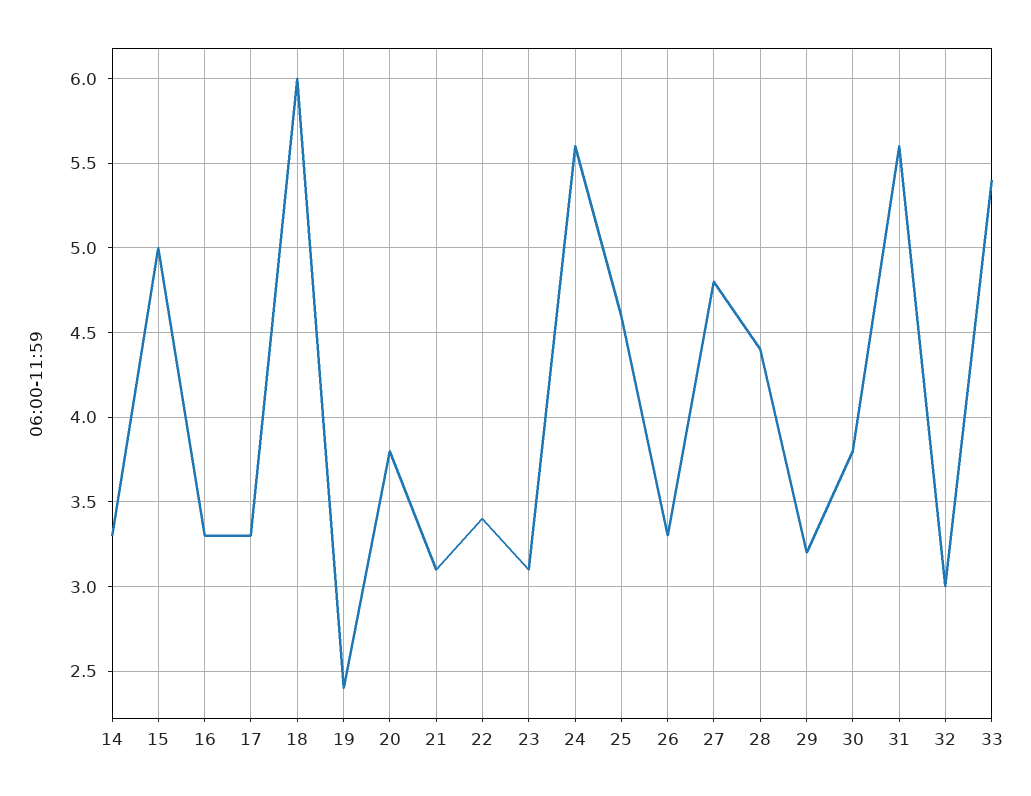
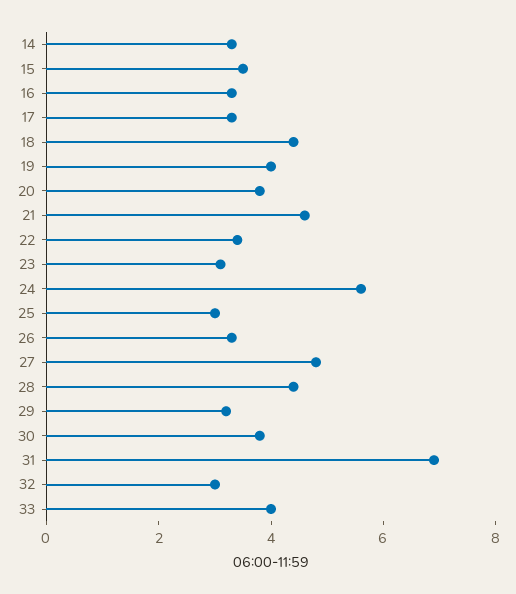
15: 5 -> 3.5
18: 6 -> 4.5
19: 2.4 -> 4
21: 3.1 -> 4.5
25: 4.6 -> 3
31: 5.6 -> 7
33: 5.4 -> 4

